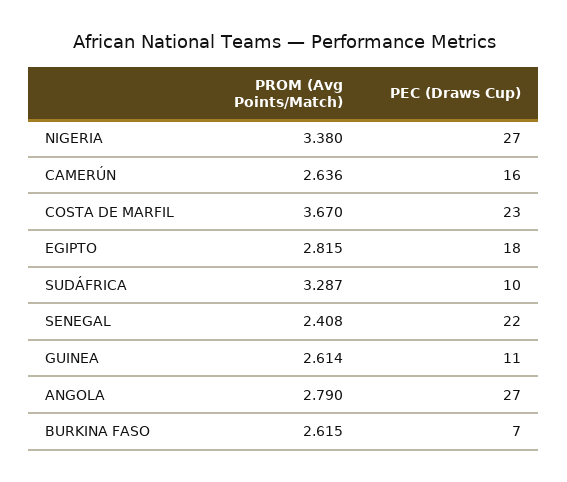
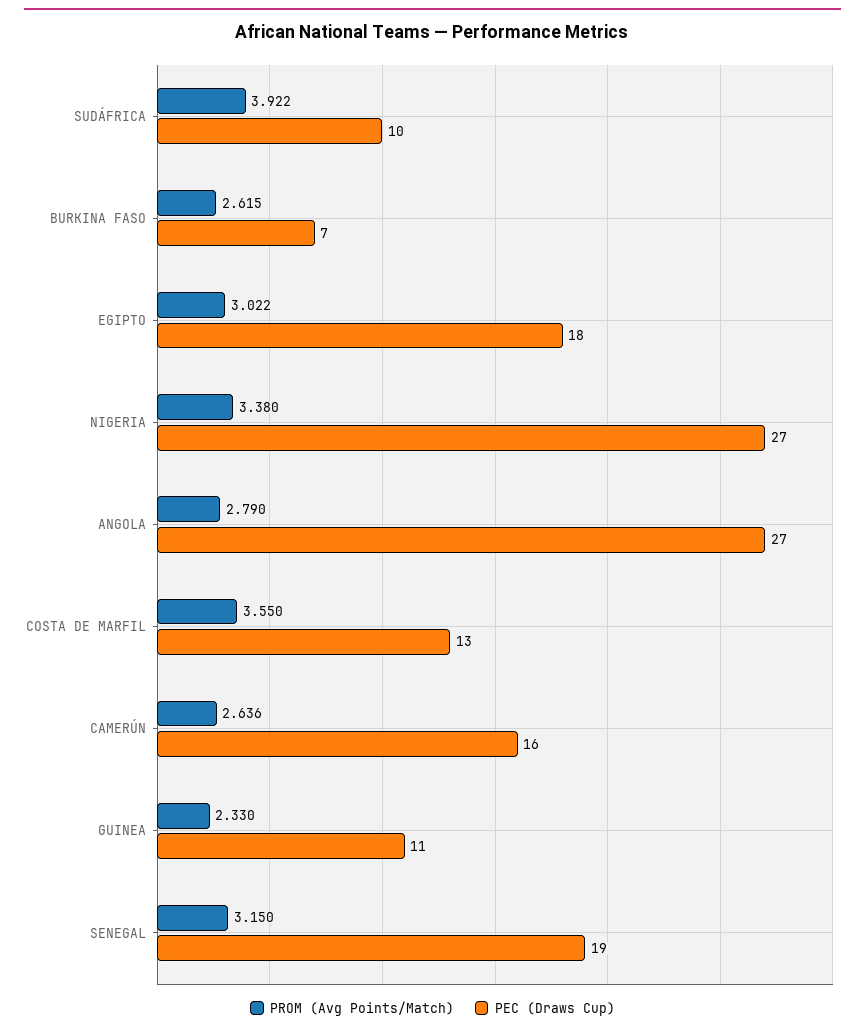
PROM (Avg Points/Match), COSTA DE MARFIL: 3.67 -> 3.55
PEC (Draws Cup), COSTA DE MARFIL: 23 -> 13
PROM (Avg Points/Match), EGIPTO: 2.815 -> 3.022
PROM (Avg Points/Match), SUDÁFRICA: 3.287 -> 3.922
PROM (Avg Points/Match), SENEGAL: 2.408 -> 3.15
PEC (Draws Cup), SENEGAL: 22 -> 19
PROM (Avg Points/Match), GUINEA: 2.614 -> 2.33

